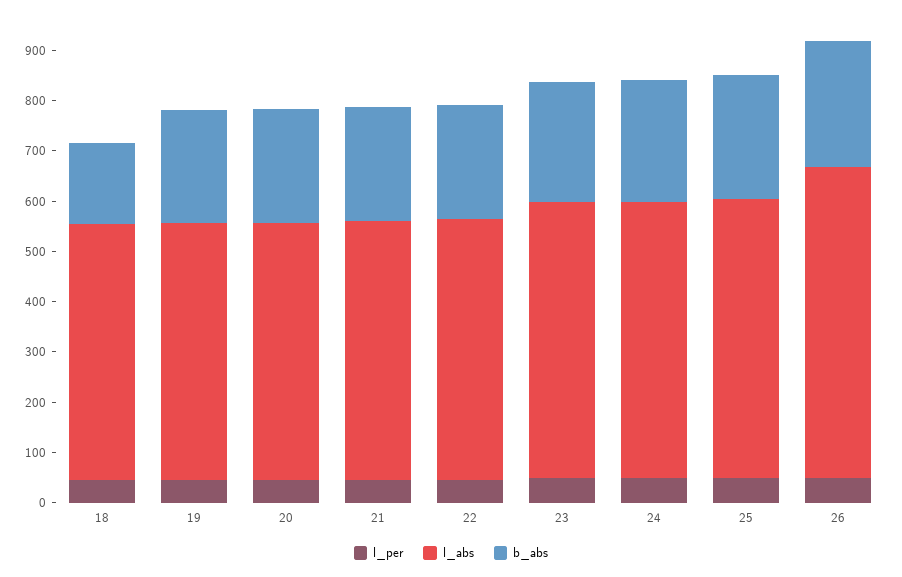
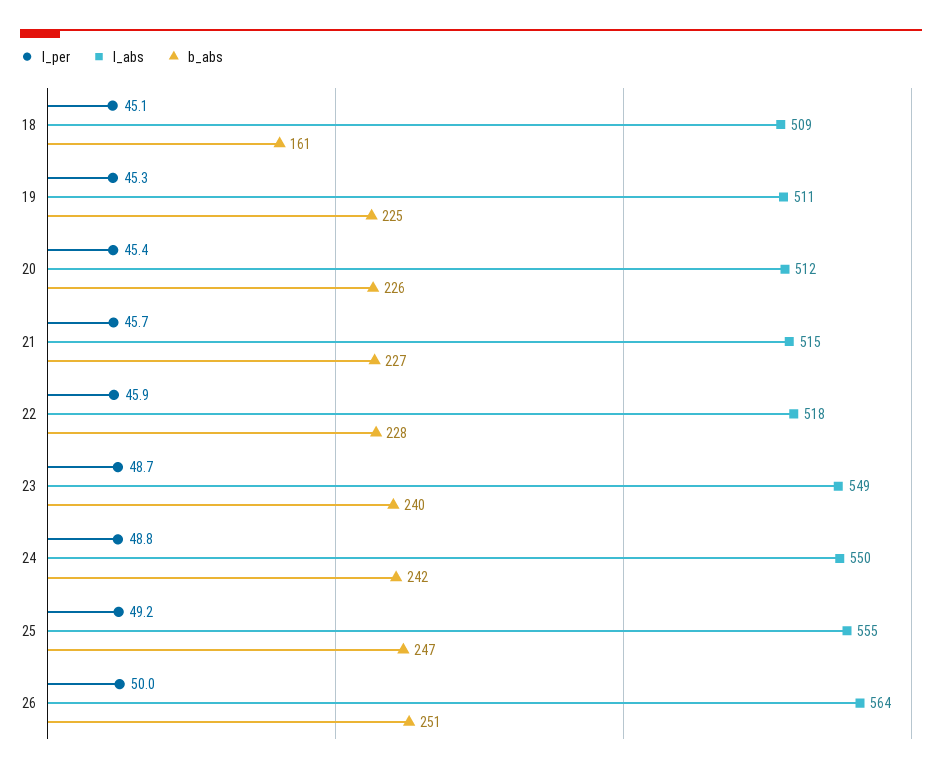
l_abs, 26: 620 -> 564

